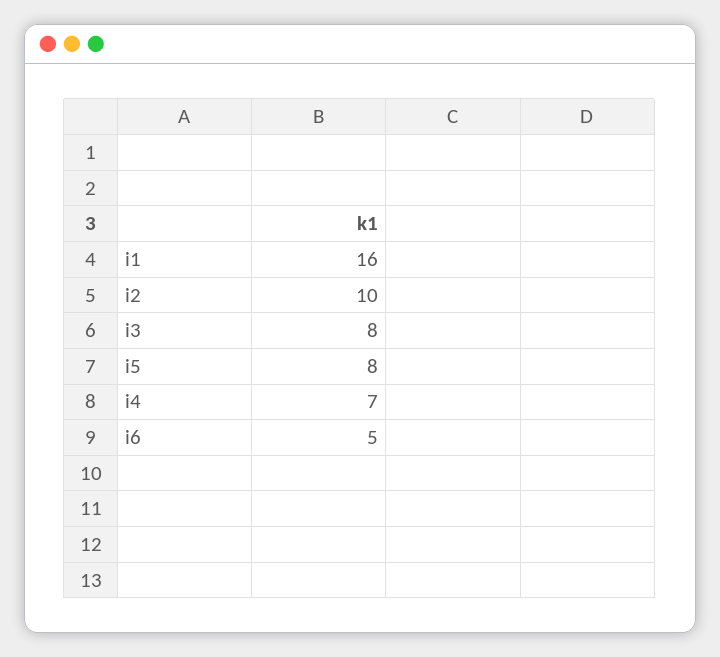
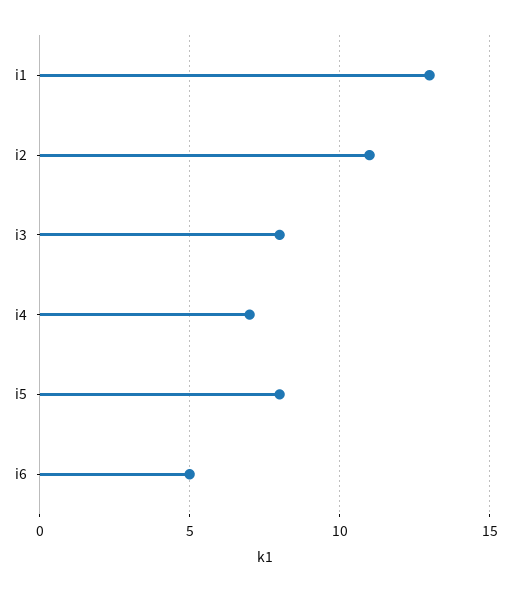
i1: 16 -> 13
i2: 10 -> 11

